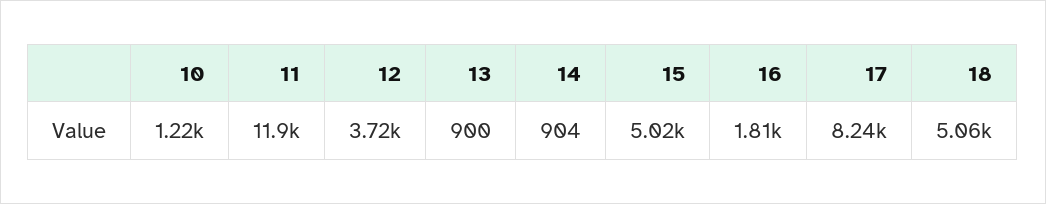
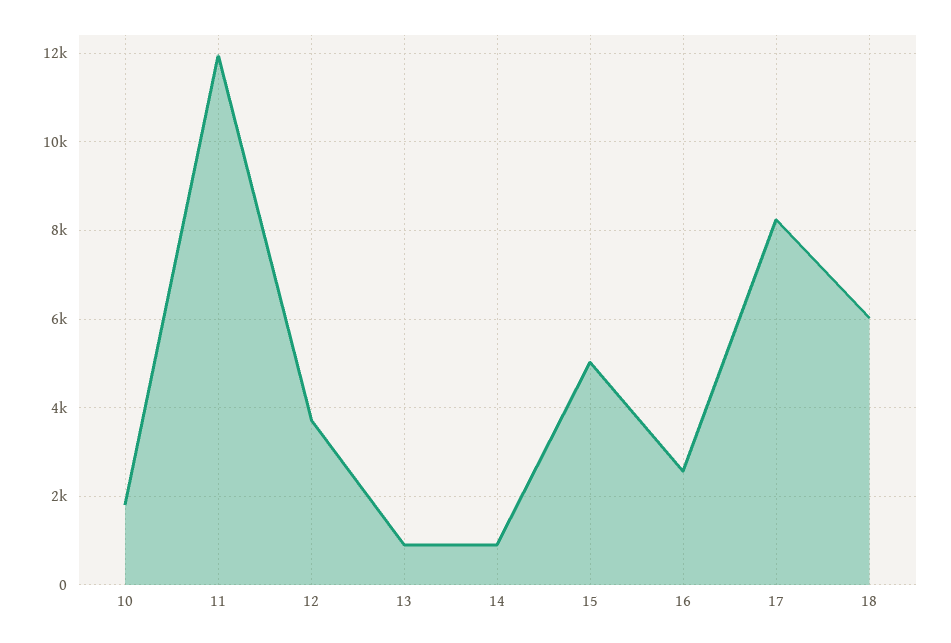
10: 1220 -> 1800
16: 1810 -> 2600
18: 5060 -> 6000

